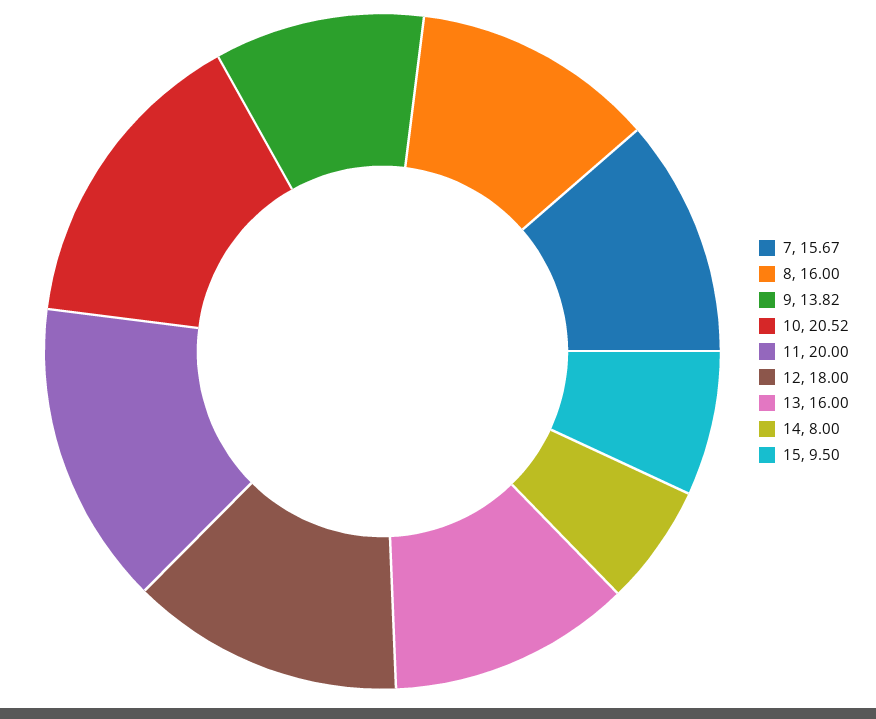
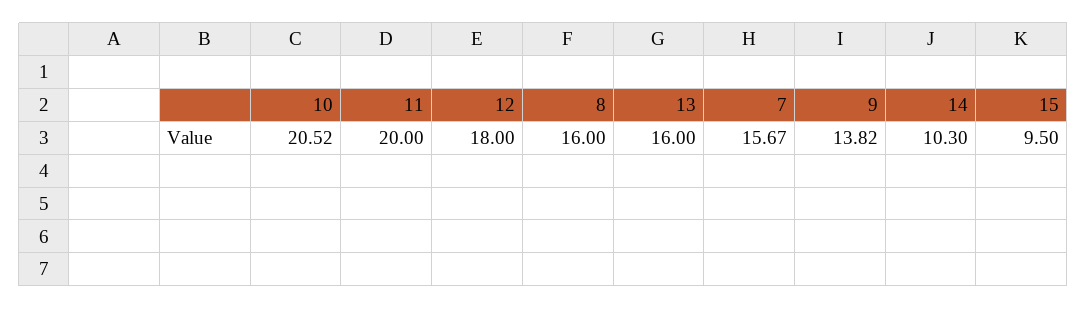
14: 8 -> 10.3

